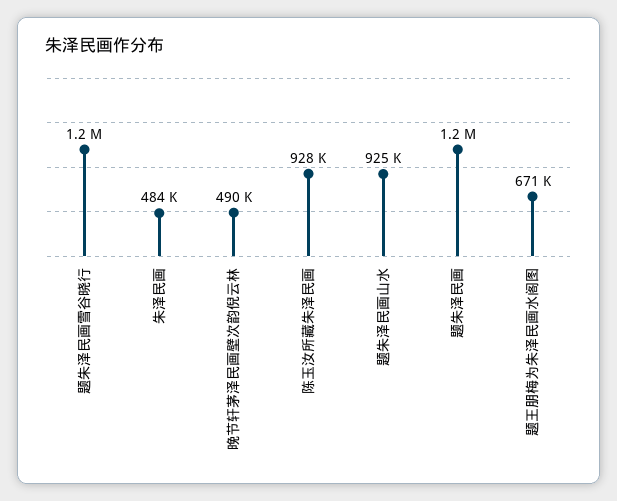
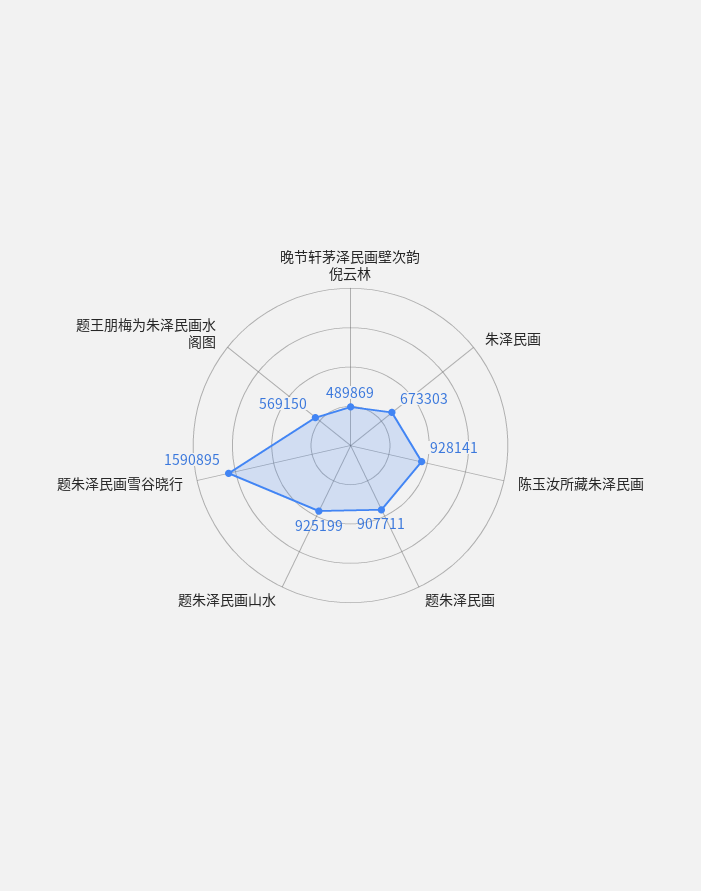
题朱泽民画雪谷晓行: 1200000 -> 1590895
朱泽民画: 484000 -> 673303
题朱泽民画: 1200000 -> 907711
题王朋梅为朱泽民画水阁图: 671000 -> 569150

